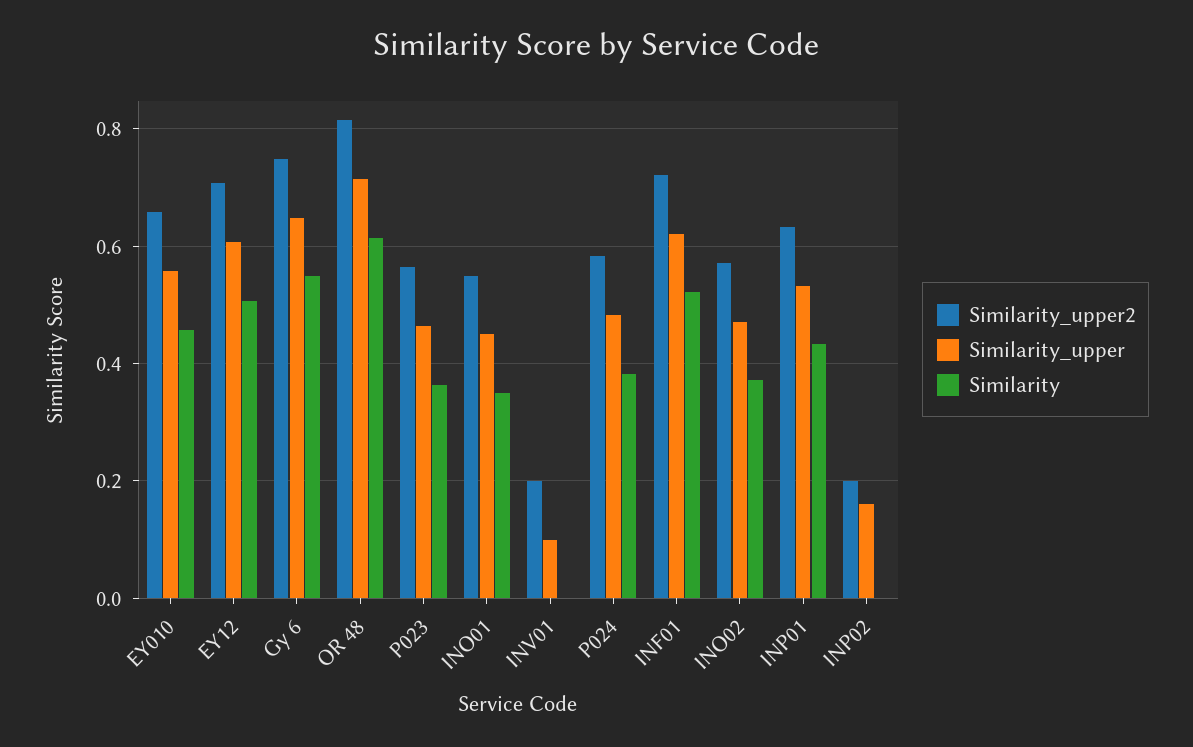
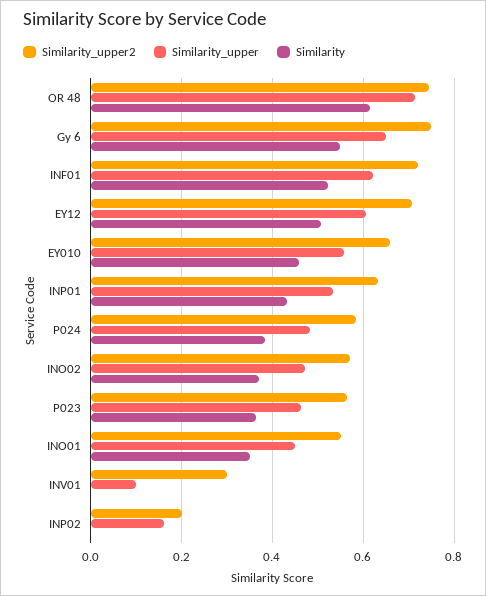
Similarity_upper2, OR 48: 0.82 -> 0.74
Similarity_upper2, INV01: 0.2 -> 0.3

